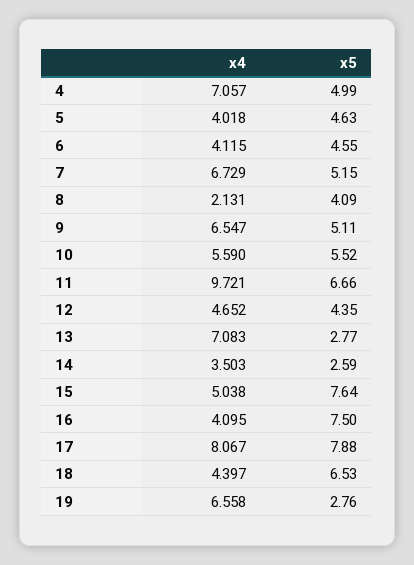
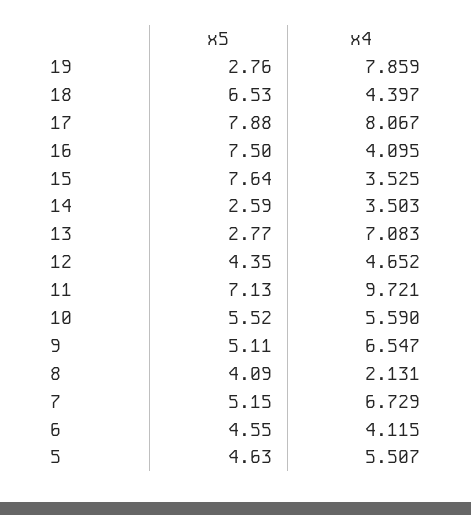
x4, 4: 7.057 -> none
x5, 4: 4.99 -> none
x4, 5: 4.018 -> 5.507
x5, 11: 6.66 -> 7.13
x4, 15: 5.038 -> 3.525
x4, 19: 6.558 -> 7.859

